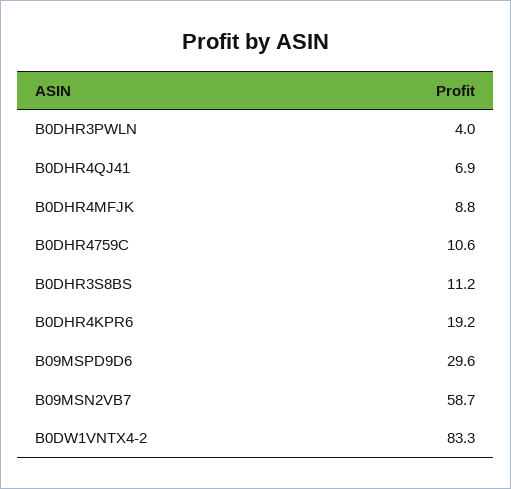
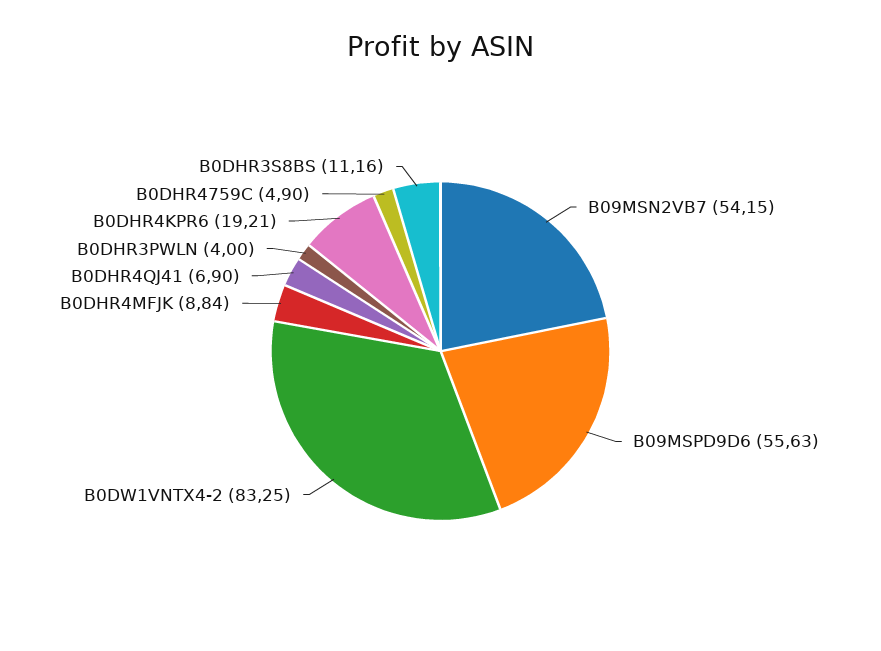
B0DHR4759C: 10.6 -> 4.9
B09MSPD9D6: 29.6 -> 55.63
B09MSN2VB7: 58.7 -> 54.15

